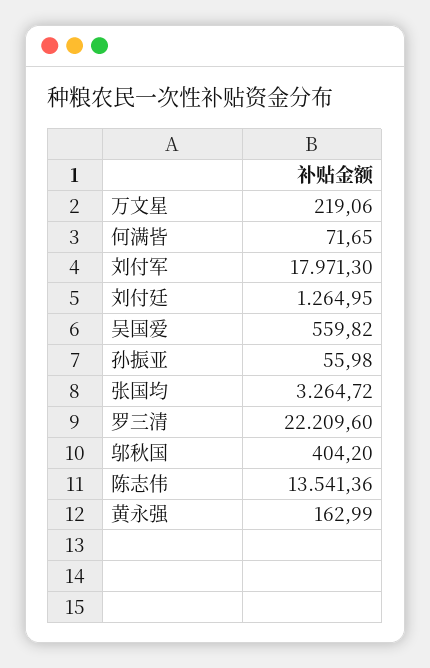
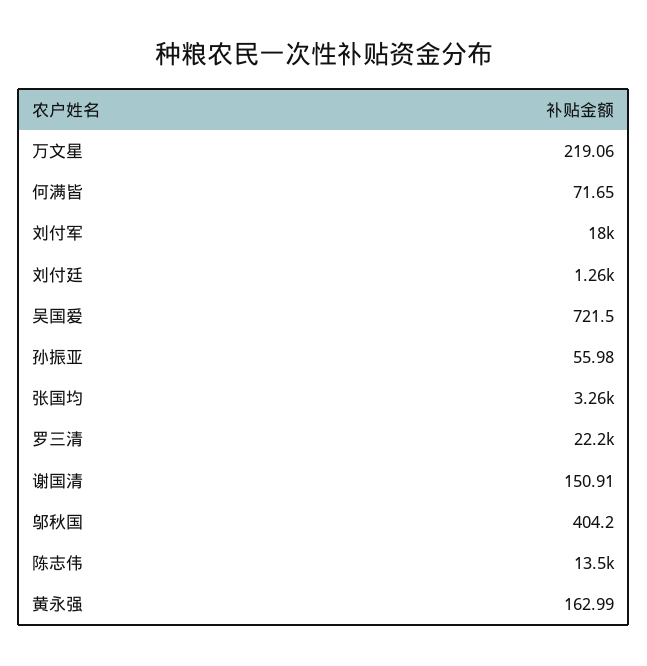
吴国爱: 559.82 -> 721.5
谢国清: none -> 150.91

